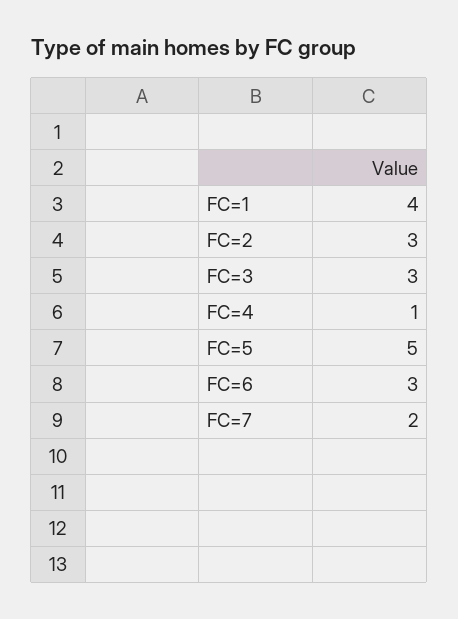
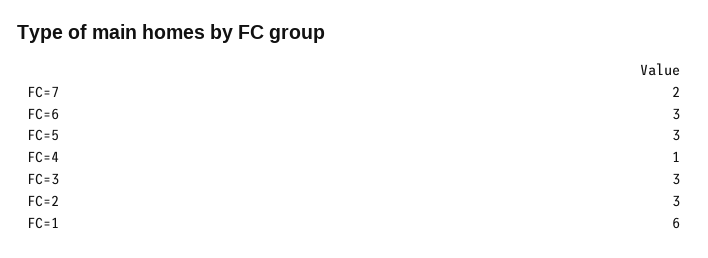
FC=1: 4 -> 6
FC=5: 5 -> 3

